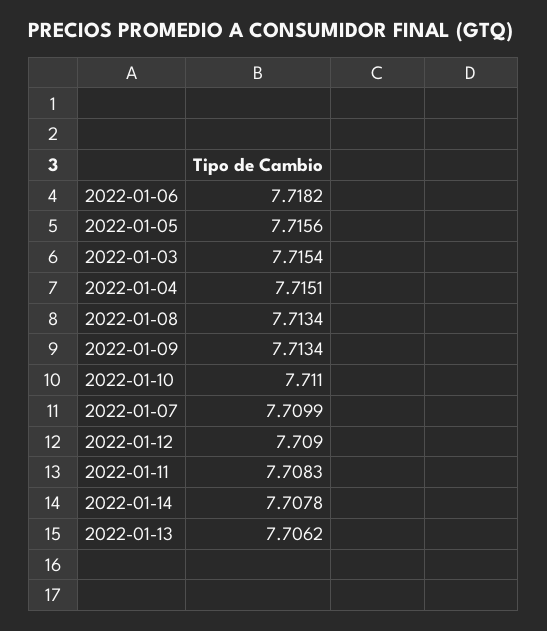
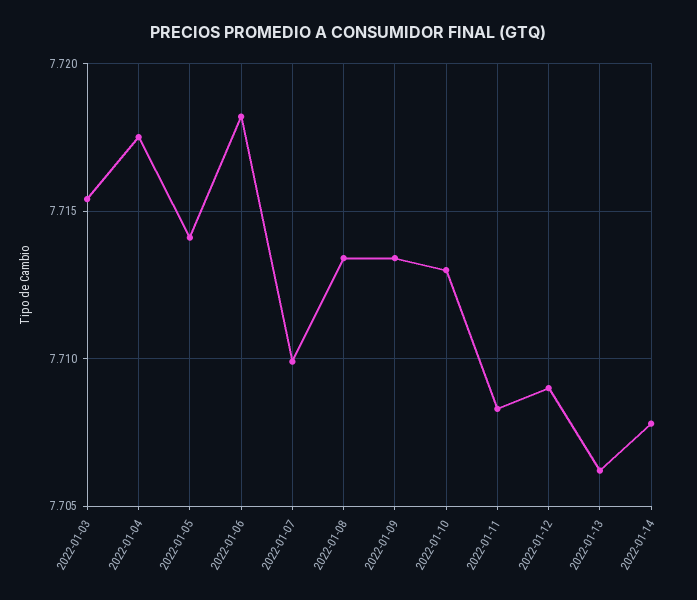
2022-01-05: 7.7156 -> 7.714
2022-01-04: 7.7151 -> 7.7175
2022-01-10: 7.711 -> 7.713

